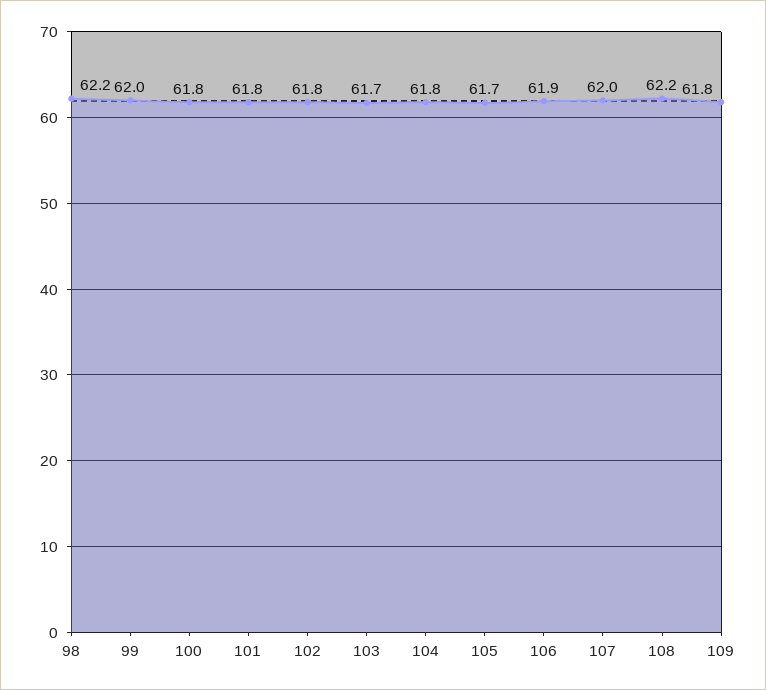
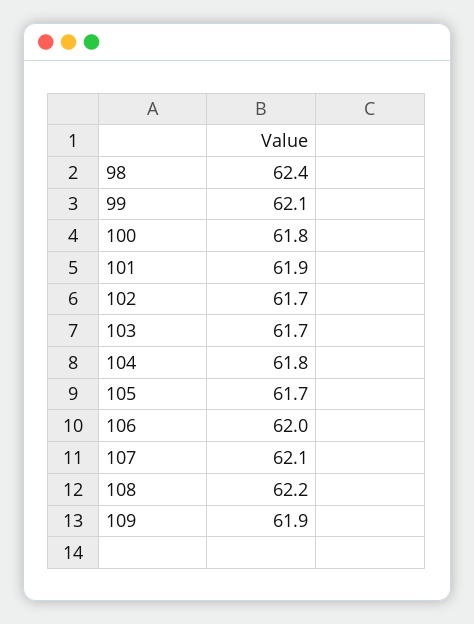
98: 62.2 -> 62.4
99: 62 -> 62.1
101: 61.8 -> 61.9
102: 61.8 -> 61.7
106: 61.9 -> 62
107: 62 -> 62.1
109: 61.8 -> 61.9

